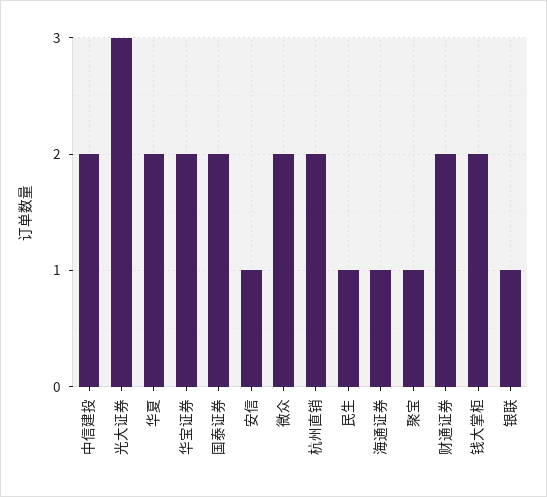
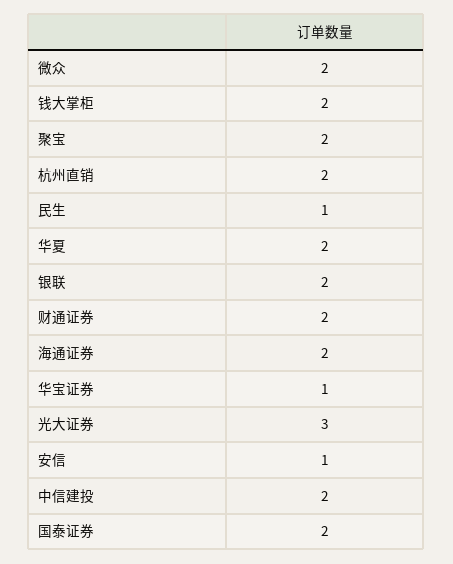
华宝证券: 2 -> 1
海通证券: 1 -> 2
聚宝: 1 -> 2
银联: 1 -> 2

